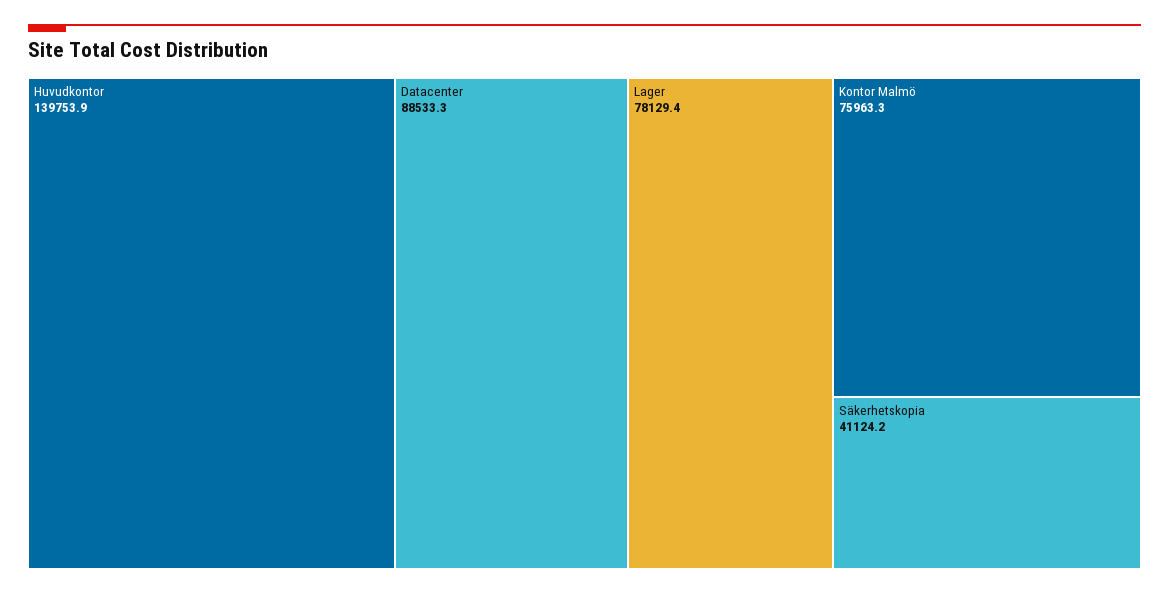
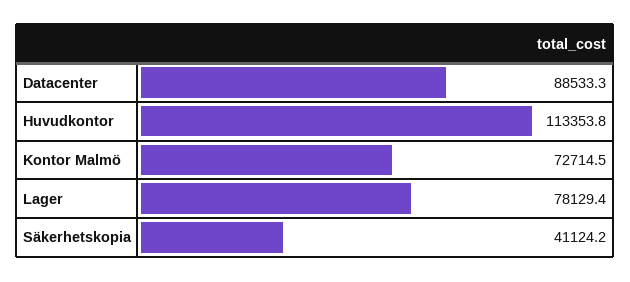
Huvudkontor: 139753.9 -> 113353.8
Kontor Malmö: 75963.3 -> 72714.5

